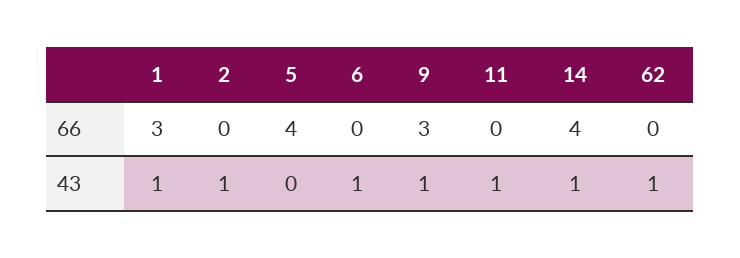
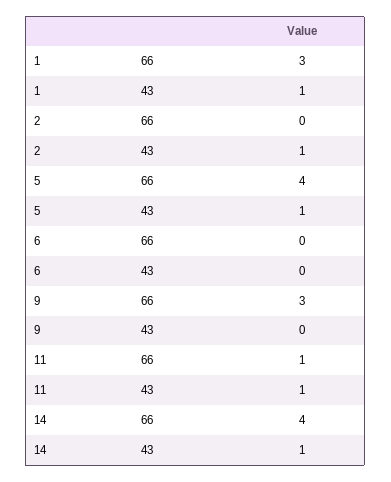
11, 66: 0 -> 1
62, 66: 0 -> none
5, 43: 0 -> 1
6, 43: 1 -> 0
9, 43: 1 -> 0
62, 43: 1 -> none

